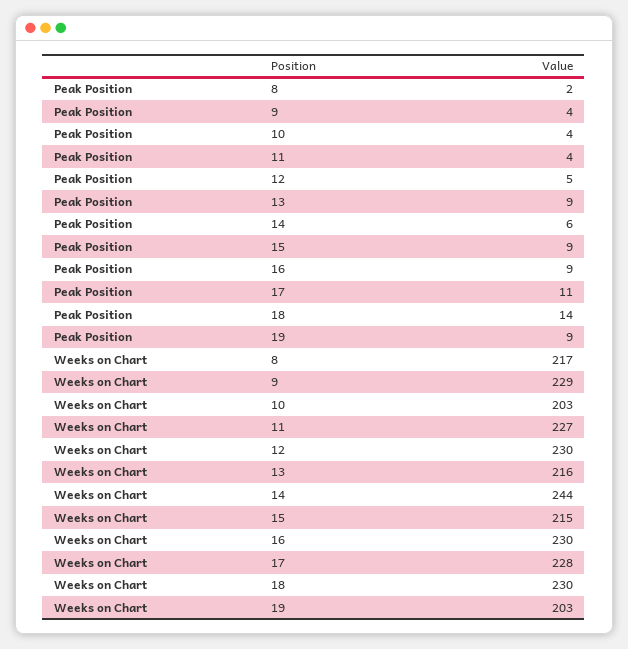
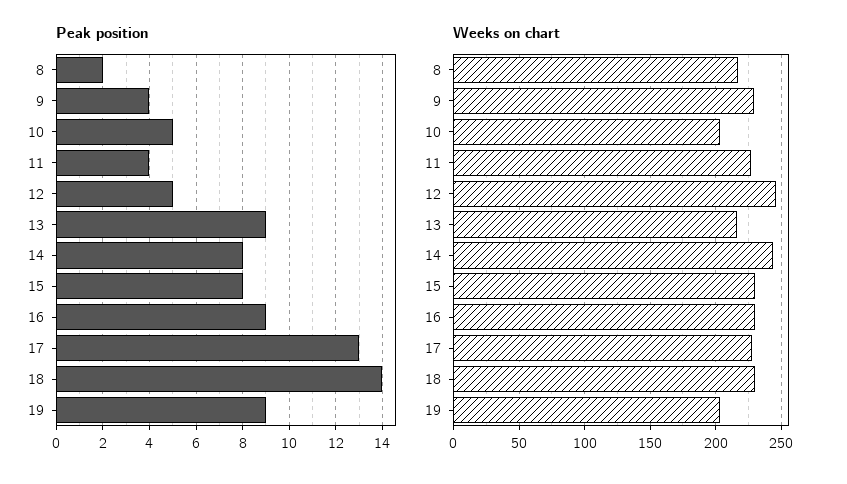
Peak Position, 10: 4 -> 5
Peak Position, 14: 6 -> 8
Peak Position, 15: 9 -> 8
Peak Position, 17: 11 -> 13
Weeks on Chart, 12: 230 -> 245
Weeks on Chart, 15: 215 -> 230

